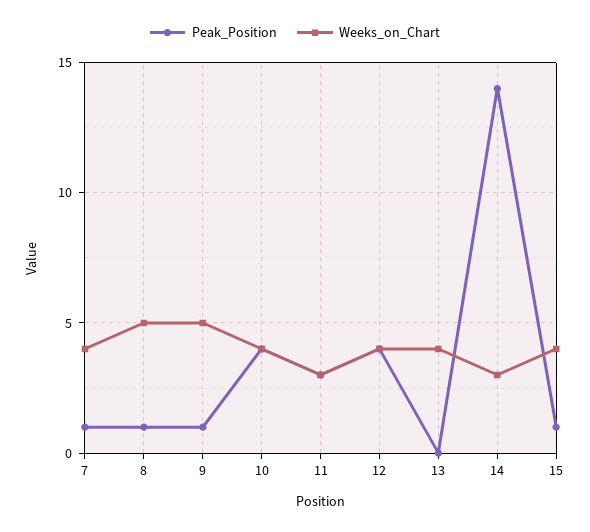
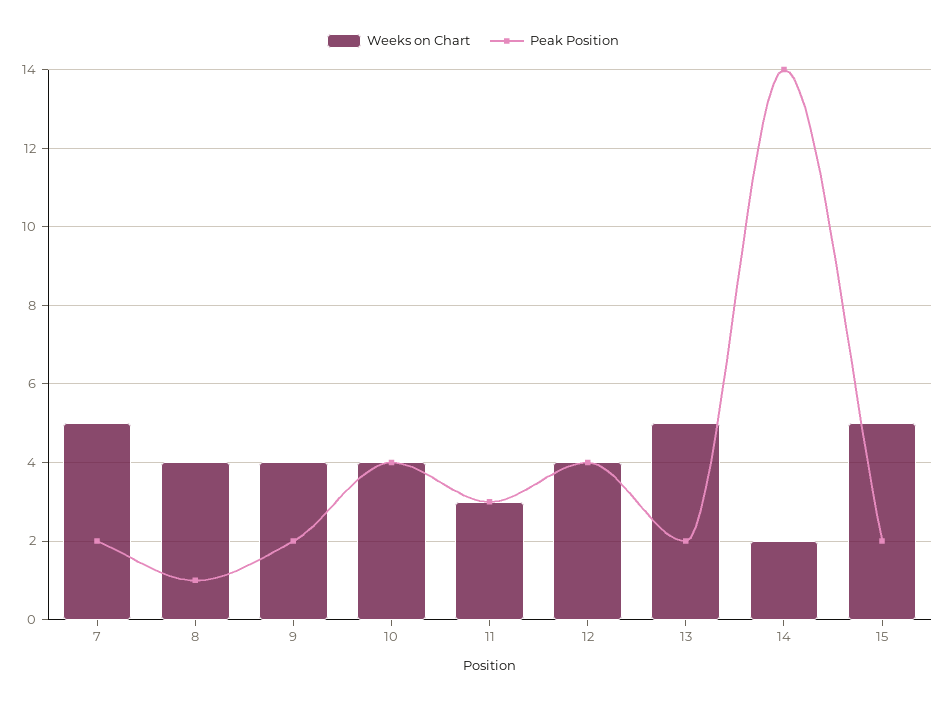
Peak_Position, 7: 1 -> 2
Weeks_on_Chart, 7: 4 -> 5
Weeks_on_Chart, 8: 5 -> 4
Peak_Position, 9: 1 -> 2
Weeks_on_Chart, 9: 5 -> 4
Peak_Position, 13: 0 -> 2
Weeks_on_Chart, 13: 4 -> 5
Weeks_on_Chart, 14: 3 -> 2
Peak_Position, 15: 1 -> 2
Weeks_on_Chart, 15: 4 -> 5

